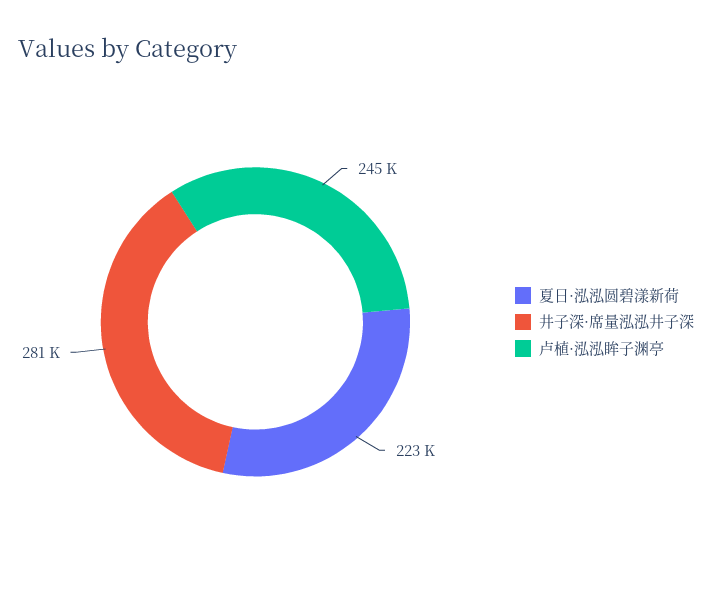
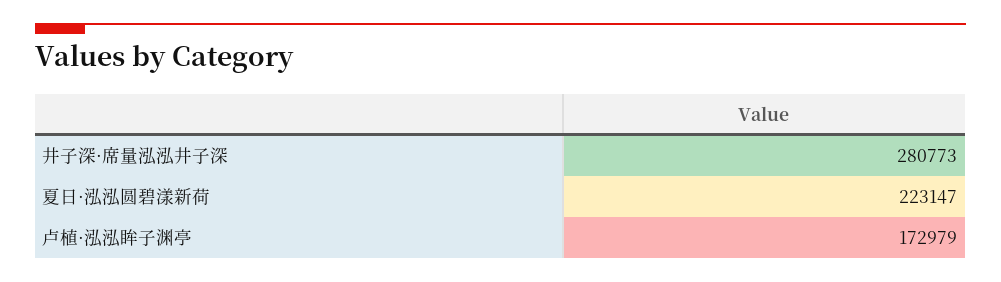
卢植·泓泓眸子渊亭: 245000 -> 172979

